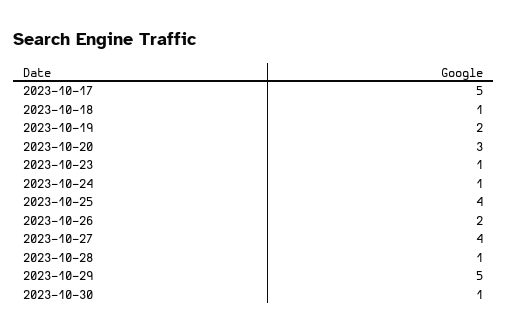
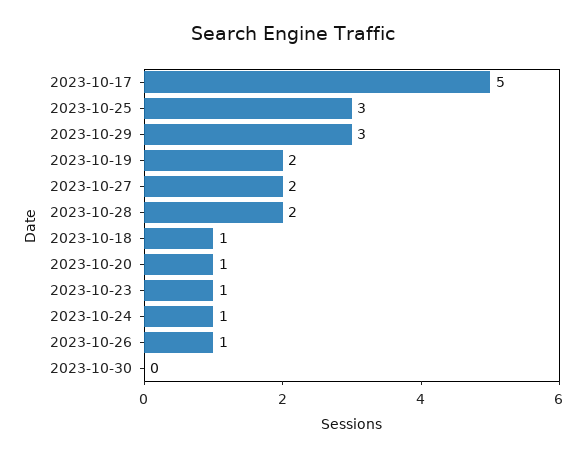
2023-10-20: 3 -> 1
2023-10-25: 4 -> 3
2023-10-26: 2 -> 1
2023-10-27: 4 -> 2
2023-10-28: 1 -> 2
2023-10-29: 5 -> 3
2023-10-30: 1 -> 0

